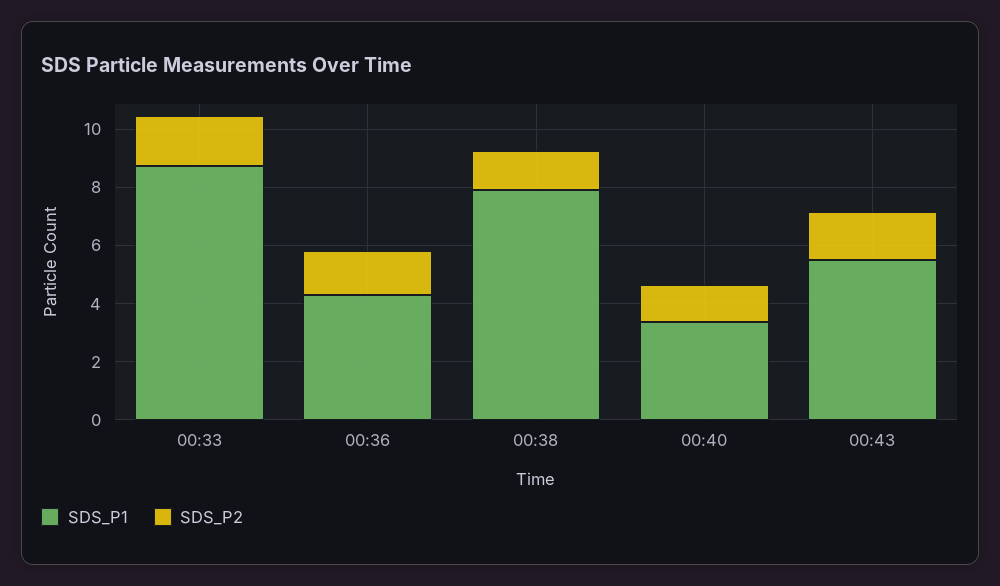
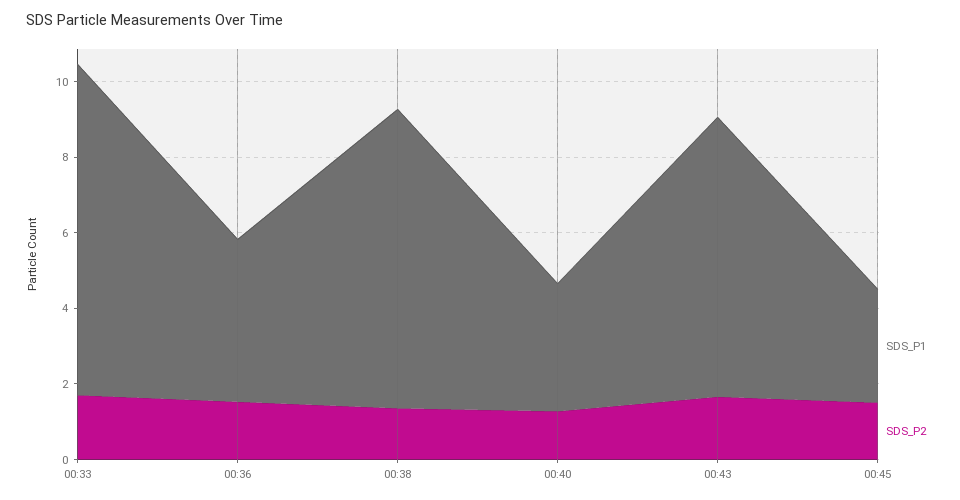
SDS_P1, 00:43: 5.5 -> 7.5
SDS_P1, 00:45: none -> 3
SDS_P2, 00:45: none -> 1.5

